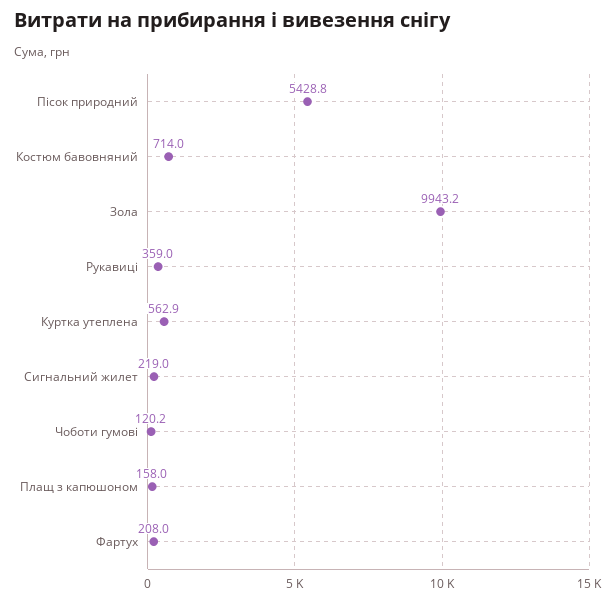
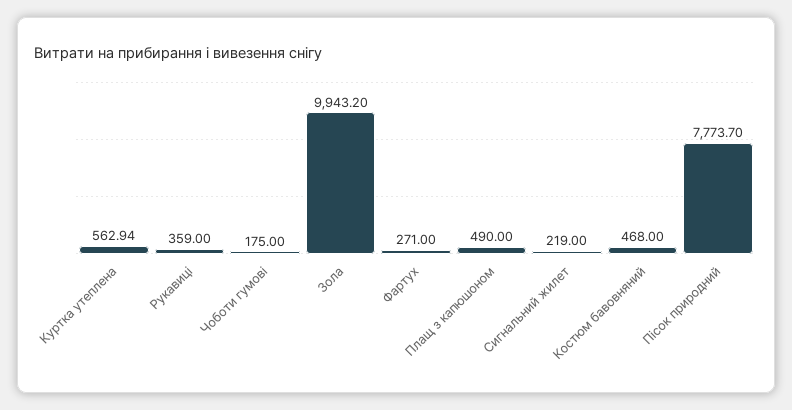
Пісок природний: 5428.8 -> 7773.7
Костюм бавовняний: 714 -> 468
Чоботи гумові: 120.2 -> 175
Плащ з капюшоном: 158 -> 490
Фартух: 208 -> 271

